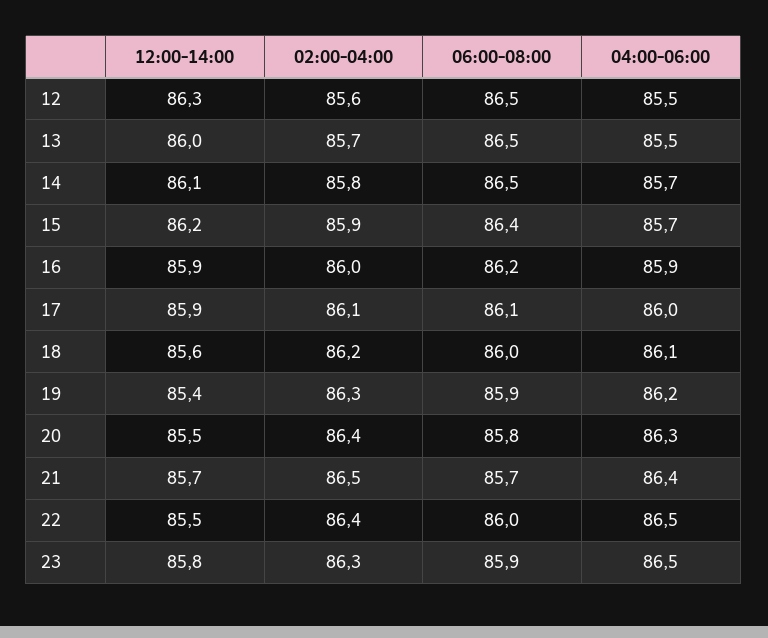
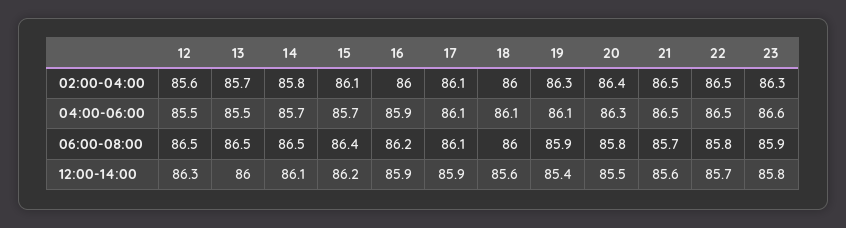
02:00-04:00, 15: 85.9 -> 86.1
04:00-06:00, 17: 86 -> 86.1
02:00-04:00, 18: 86.2 -> 86
04:00-06:00, 19: 86.2 -> 86.1
12:00-14:00, 21: 85.7 -> 85.6
04:00-06:00, 21: 86.4 -> 86.5
12:00-14:00, 22: 85.5 -> 85.7
02:00-04:00, 22: 86.4 -> 86.5
06:00-08:00, 22: 86 -> 85.8
04:00-06:00, 23: 86.5 -> 86.6

